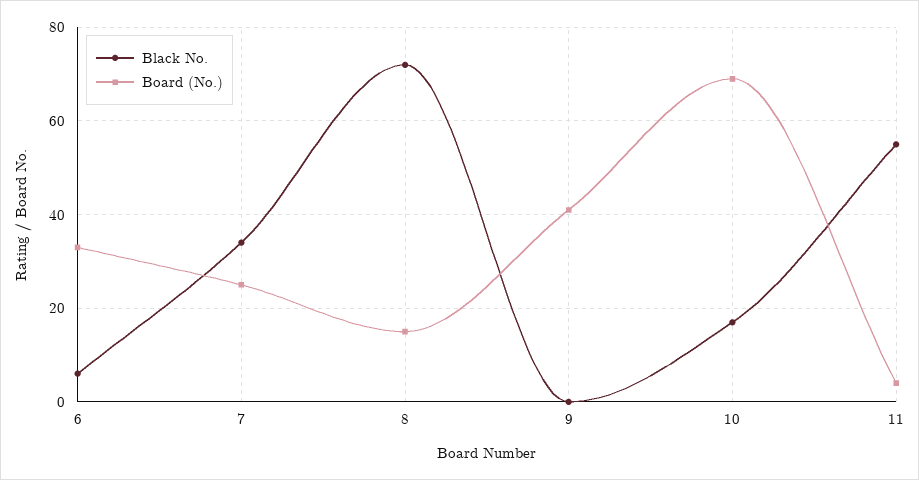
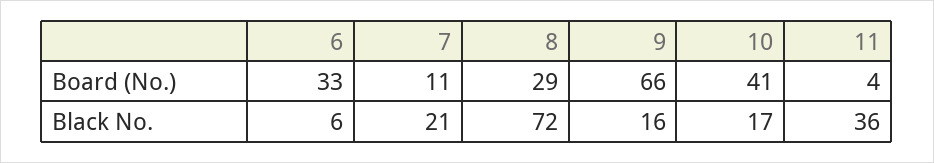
Black No., 7: 35 -> 21
Board (No.), 7: 25 -> 11
Board (No.), 8: 15 -> 29
Black No., 9: 0 -> 16
Board (No.), 9: 40 -> 66
Board (No.), 10: 70 -> 41
Black No., 11: 55 -> 36

